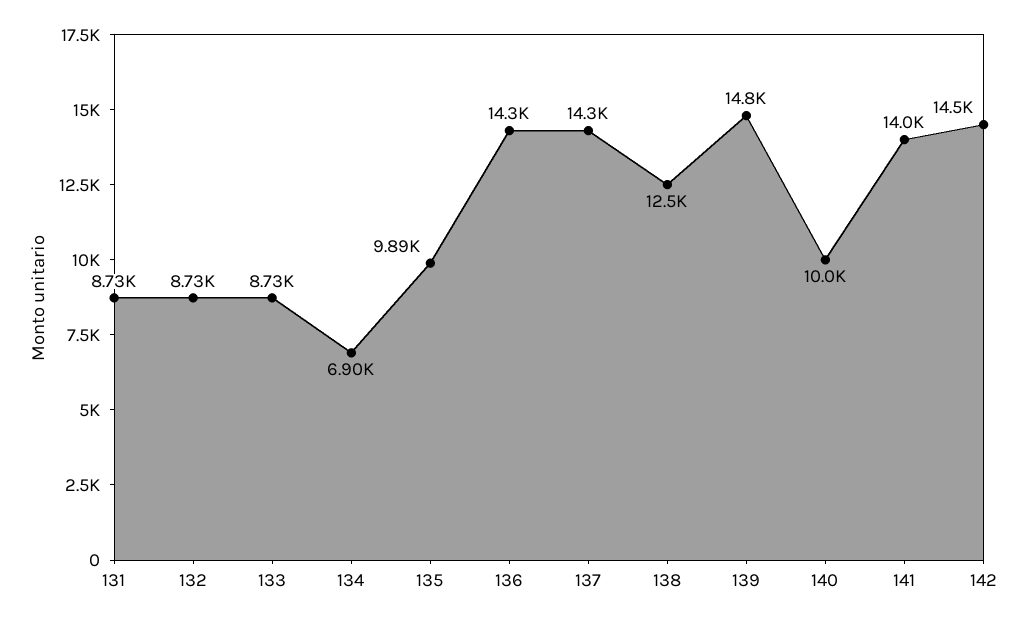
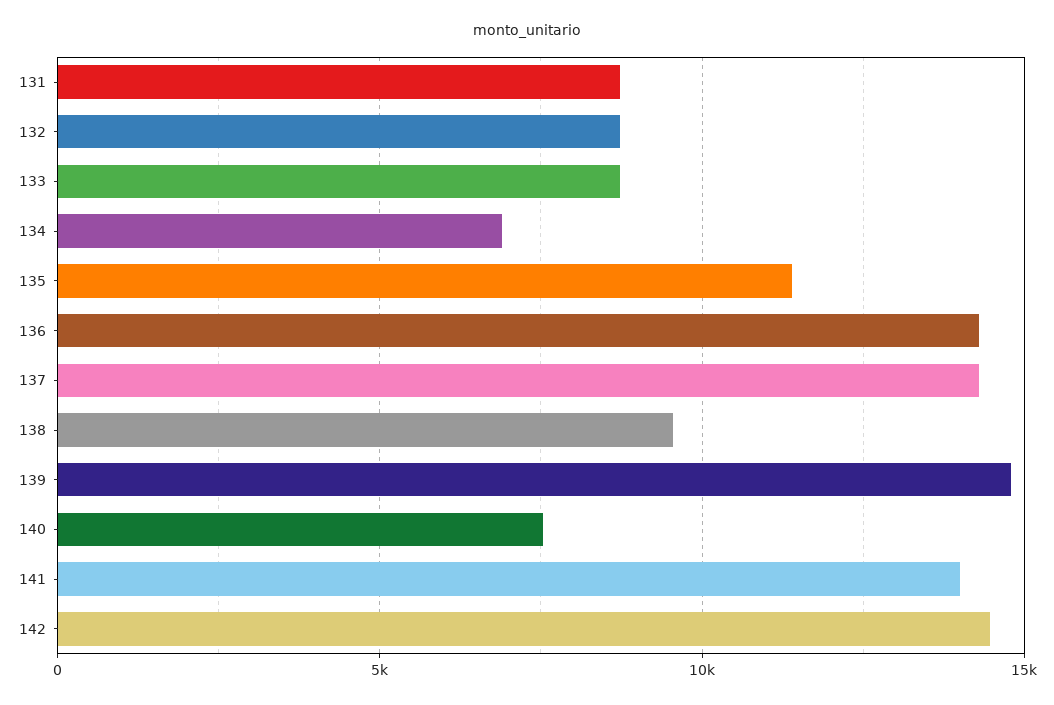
135: 9890 -> 11500
138: 12500 -> 9500
140: 10000 -> 7500

